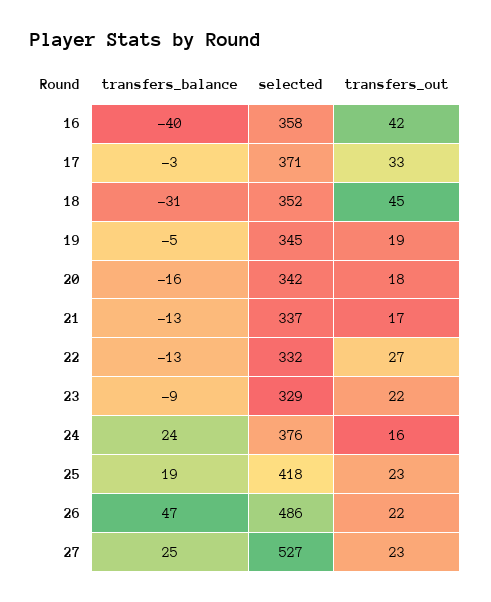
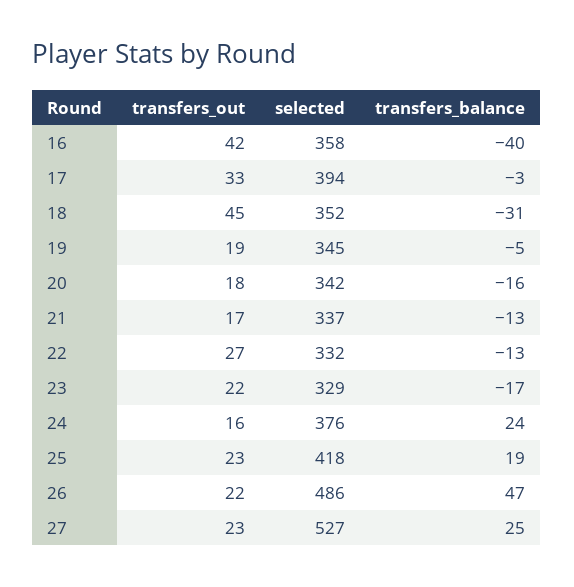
selected, 17: 371 -> 394
transfers_balance, 23: -9 -> -17

